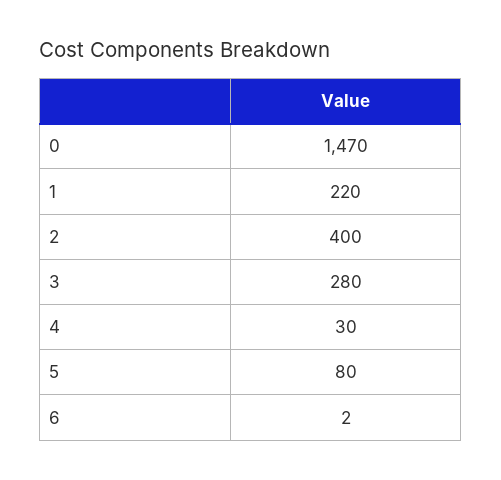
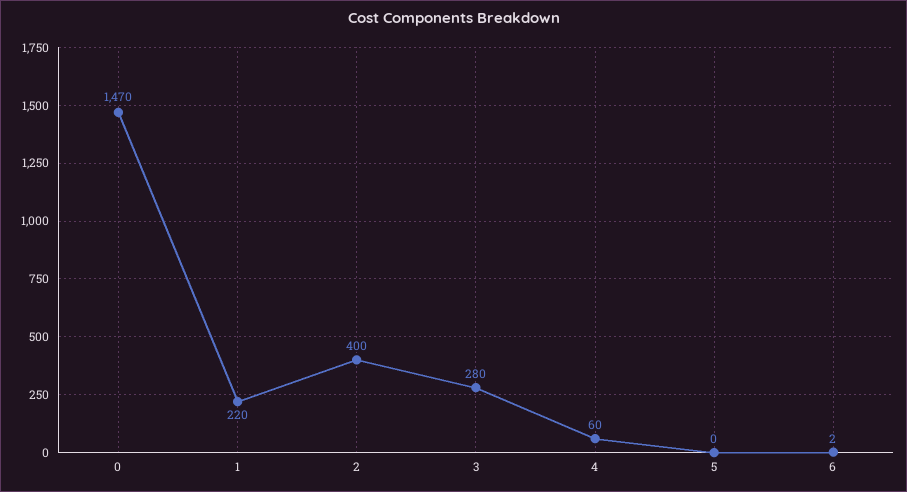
4: 30 -> 60
5: 80 -> 0

